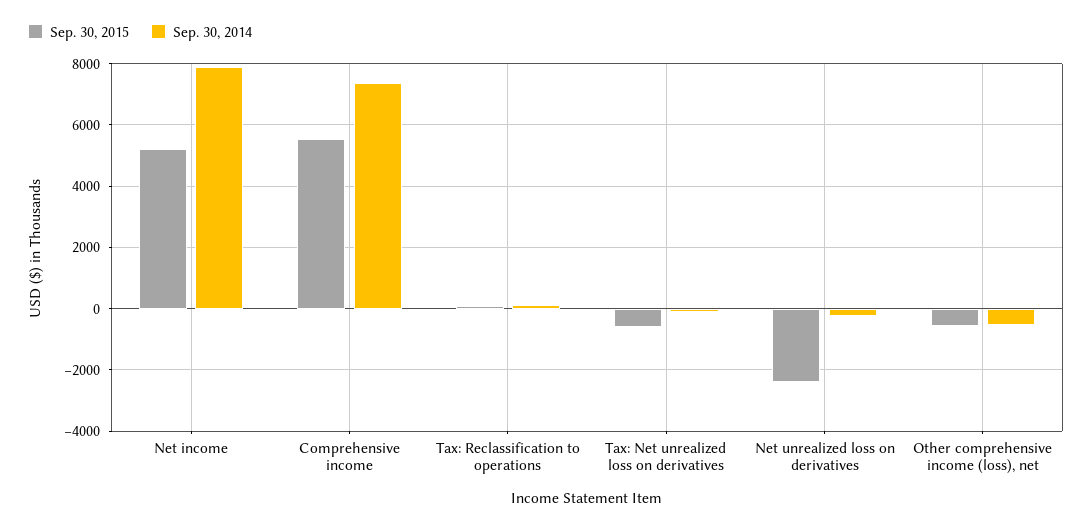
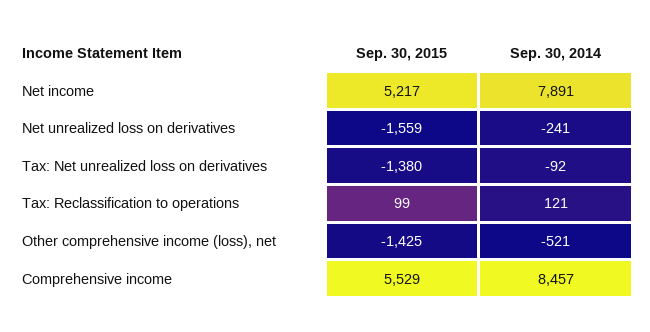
Sep. 30, 2014, Comprehensive income: 7400 -> 8457
Sep. 30, 2015, Tax: Net unrealized loss on derivatives: -600 -> -1380
Sep. 30, 2015, Net unrealized loss on derivatives: -2400 -> -1559
Sep. 30, 2015, Other comprehensive income (loss), net: -600 -> -1425

